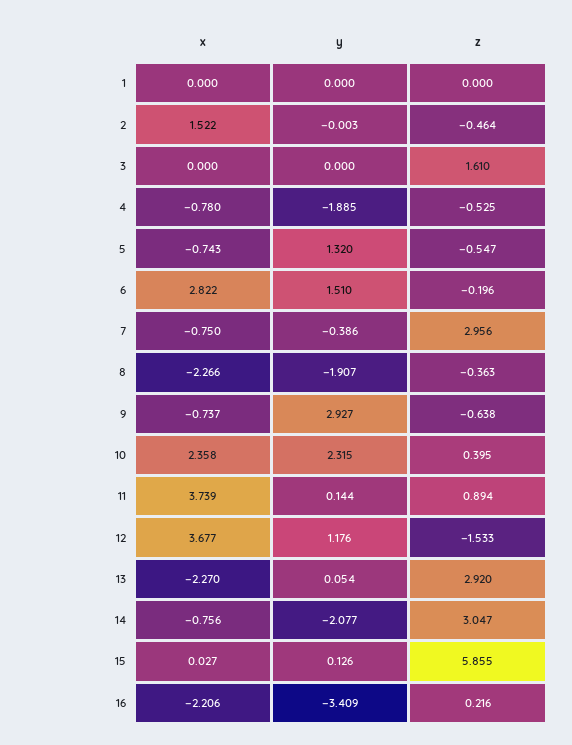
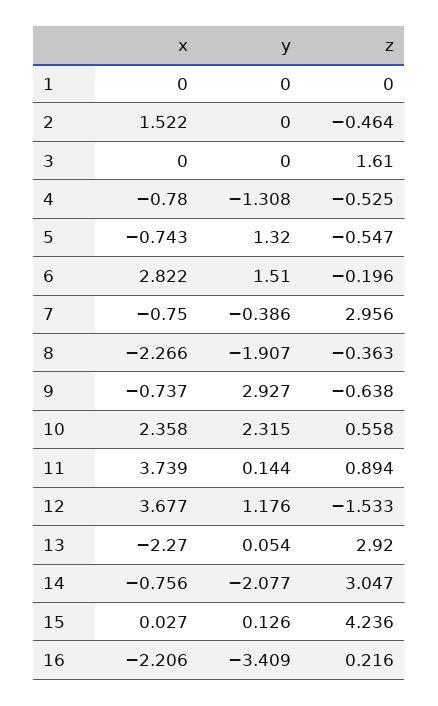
y, 2: -0.003 -> 0
y, 4: -1.885 -> -1.308
z, 10: 0.395 -> 0.558
z, 15: 5.855 -> 4.236

